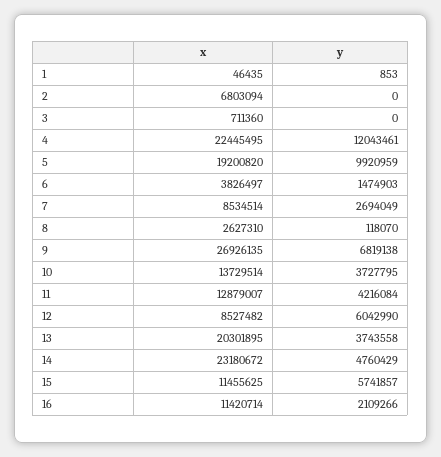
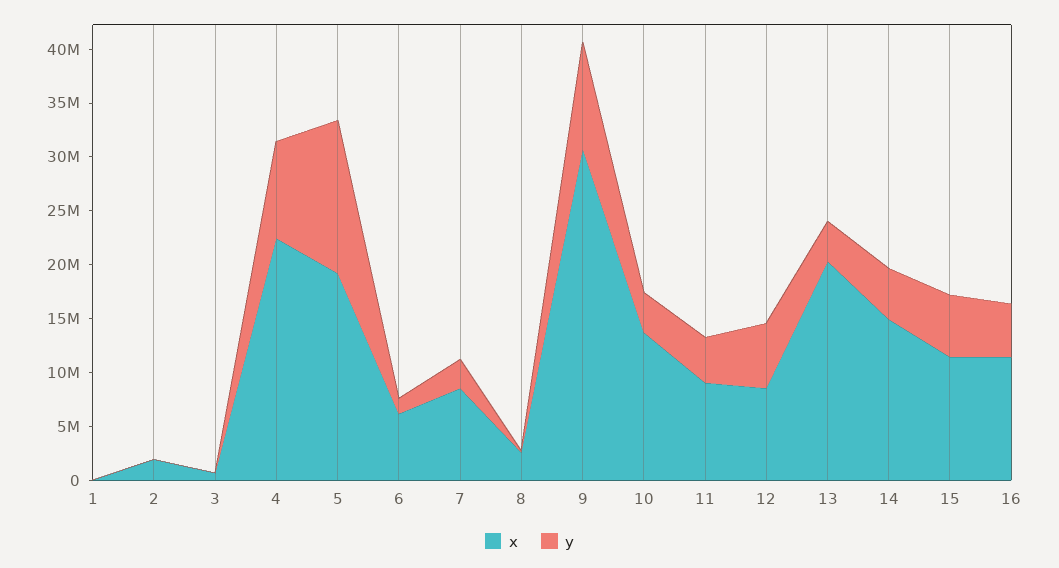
x, 2: 6803094 -> 2000000
y, 4: 12043461 -> 9000000
y, 5: 9920959 -> 14000000
x, 6: 3826497 -> 6000000
x, 9: 26926135 -> 31000000
y, 9: 6819138 -> 10000000
x, 11: 12879007 -> 9000000
x, 14: 23180672 -> 15000000
y, 16: 2109266 -> 5000000

